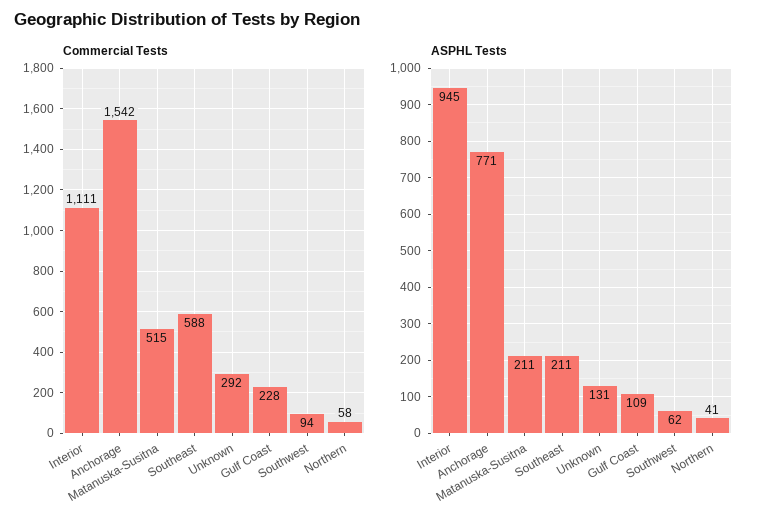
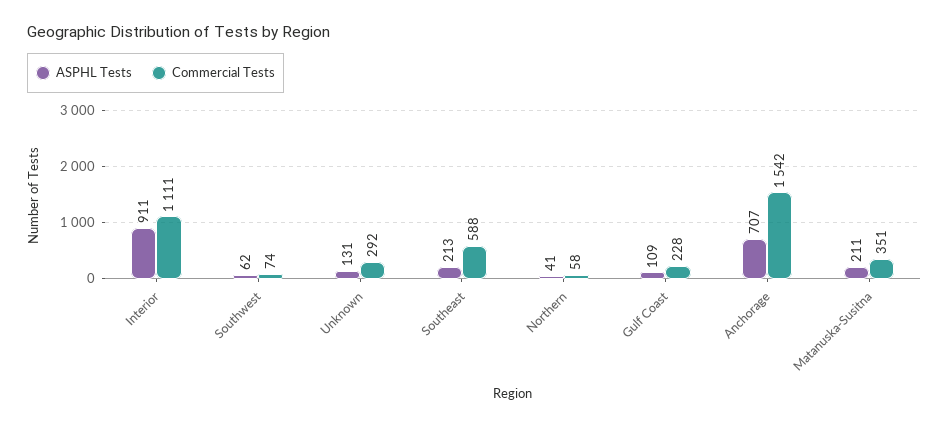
Commercial Tests, Matanuska-Susitna: 515 -> 351
Commercial Tests, Southwest: 94 -> 74
ASPHL Tests, Interior: 945 -> 911
ASPHL Tests, Anchorage: 771 -> 707
ASPHL Tests, Southeast: 211 -> 213

